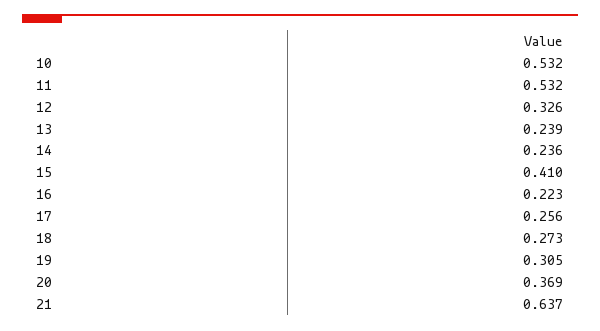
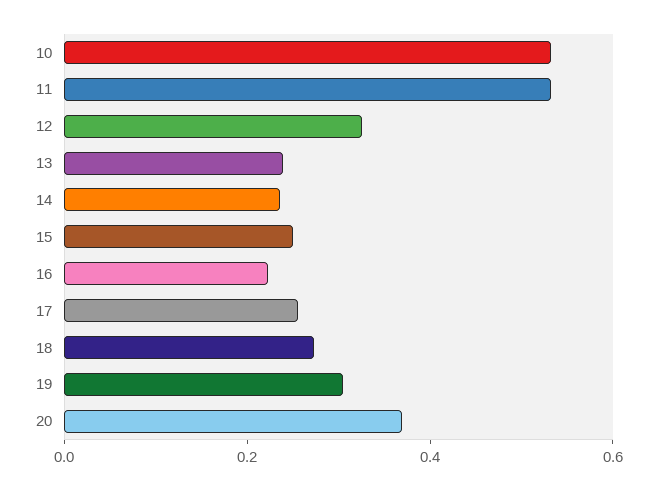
15: 0.41 -> 0.25
21: 0.637 -> none

